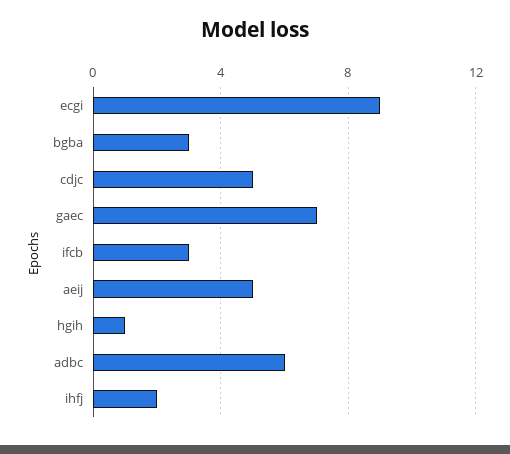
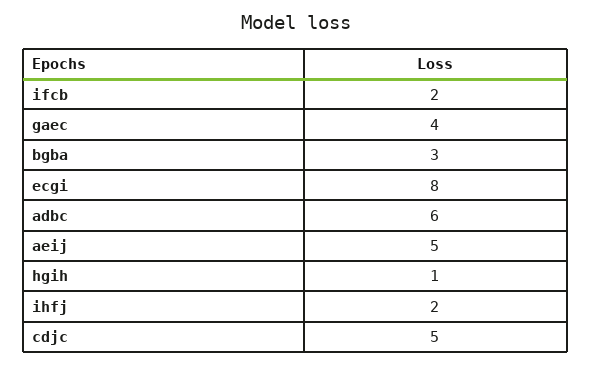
ecgi: 9 -> 8
gaec: 7 -> 4
ifcb: 3 -> 2

